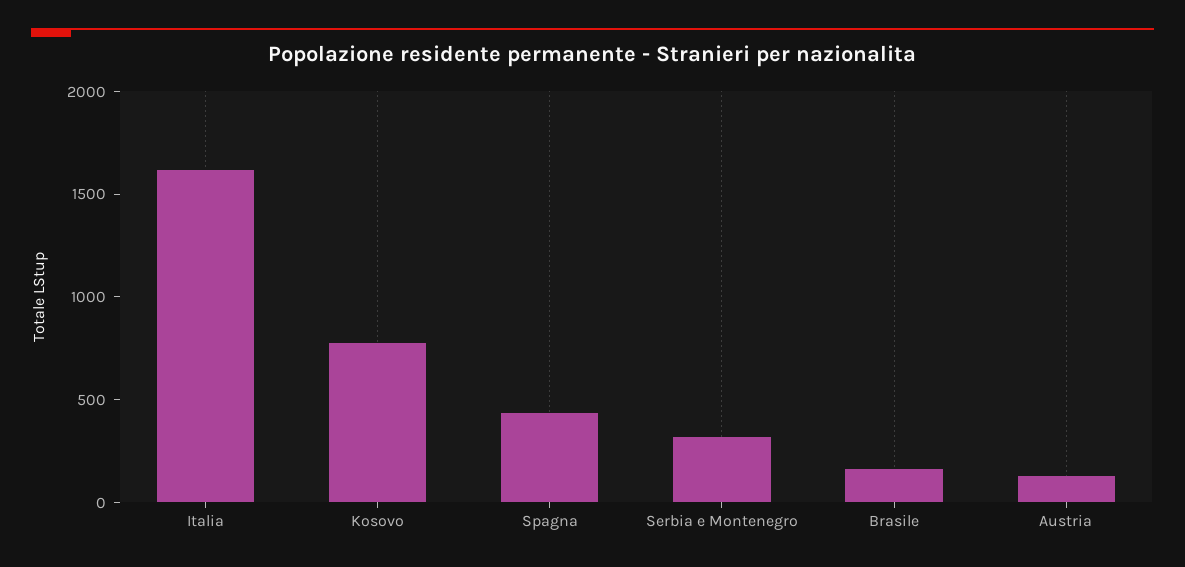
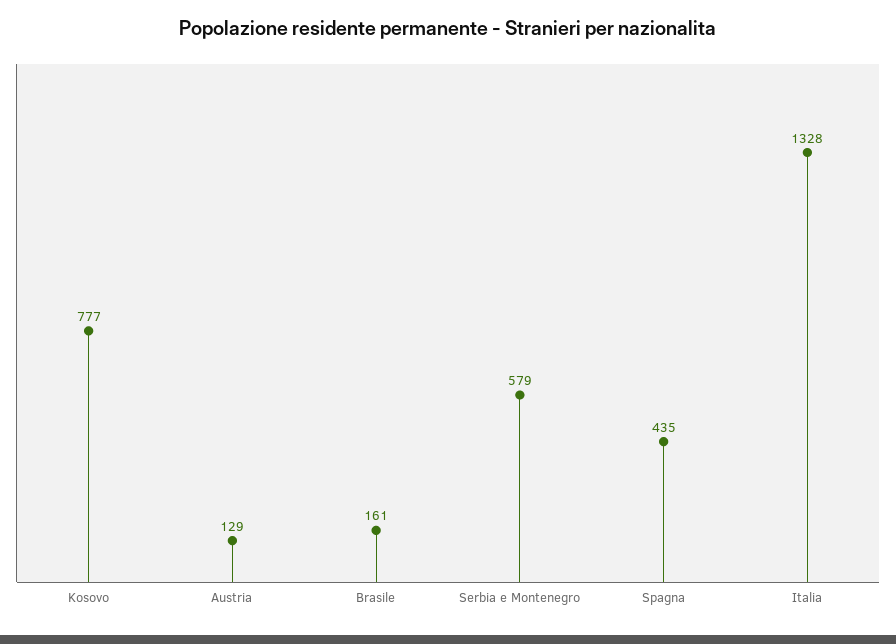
Italia: 1600 -> 1328
Serbia e Montenegro: 300 -> 579

